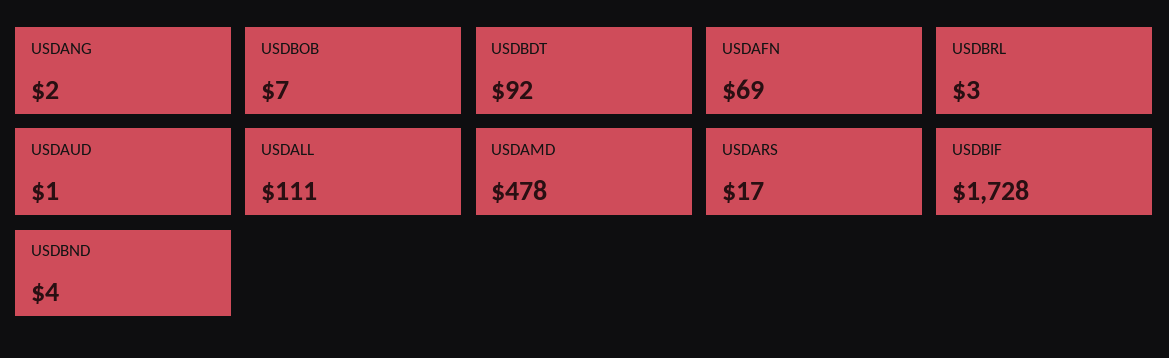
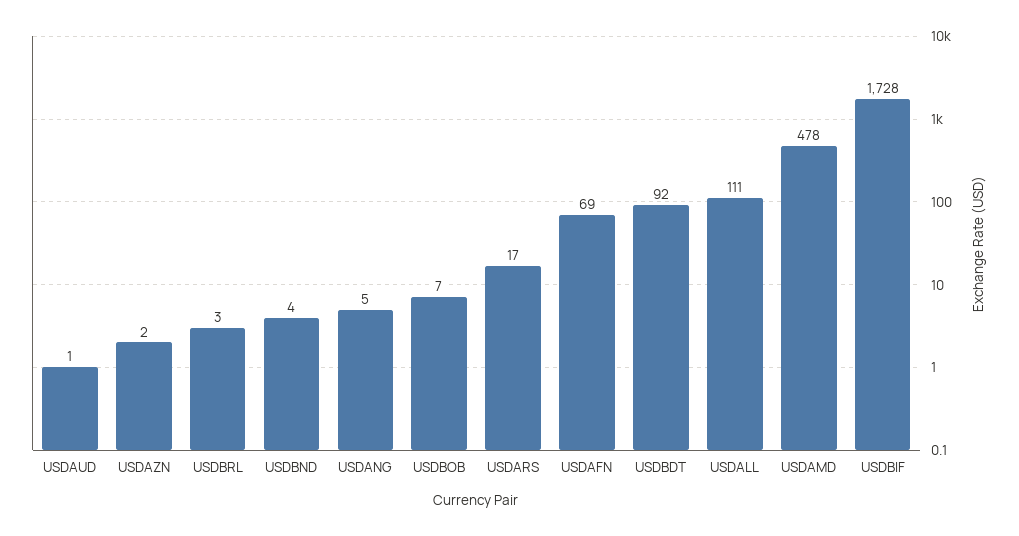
USDANG: 2 -> 5
USDAZN: none -> 2

